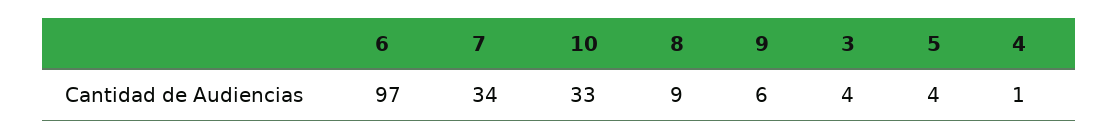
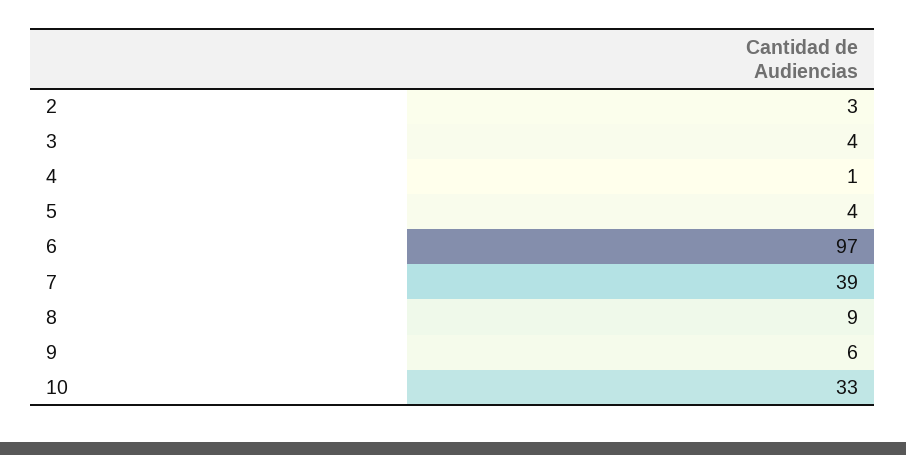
7: 34 -> 39
2: none -> 3

